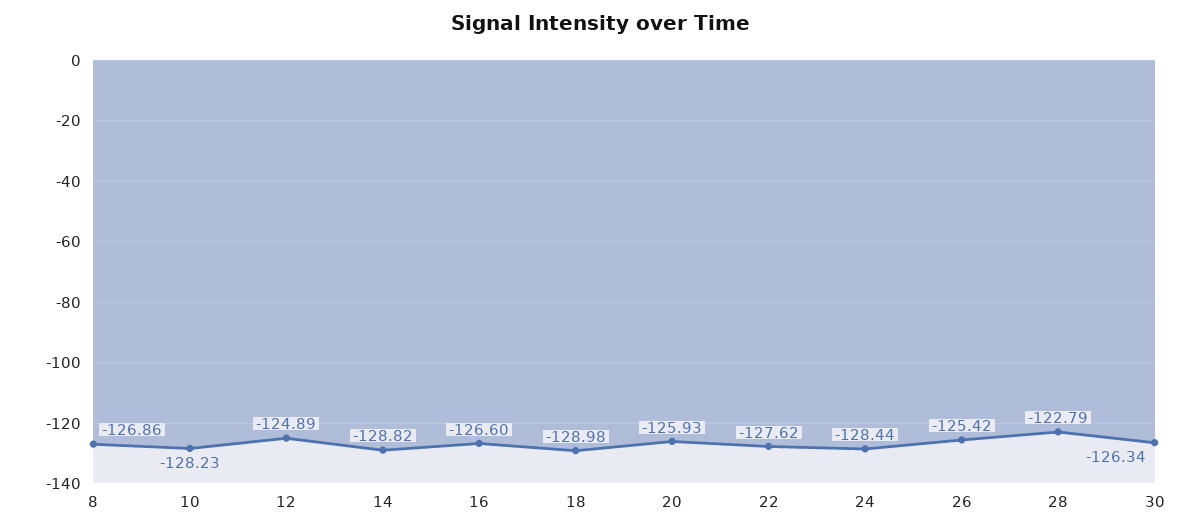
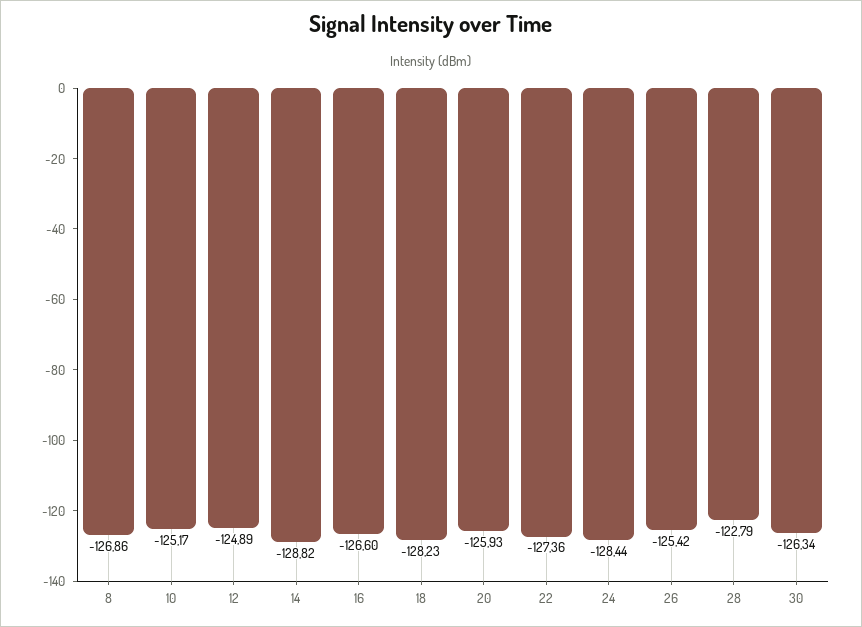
10: -128.23 -> -125.17
18: -128.98 -> -128.23
22: -127.62 -> -127.36

